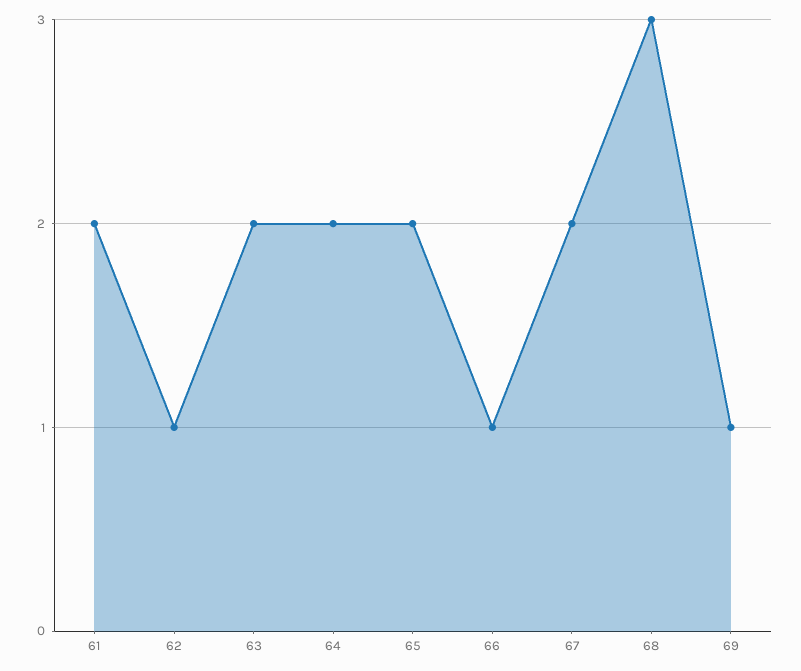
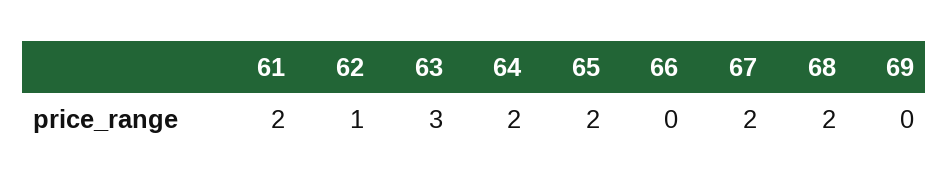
63: 2 -> 3
66: 1 -> 0
68: 3 -> 2
69: 1 -> 0

